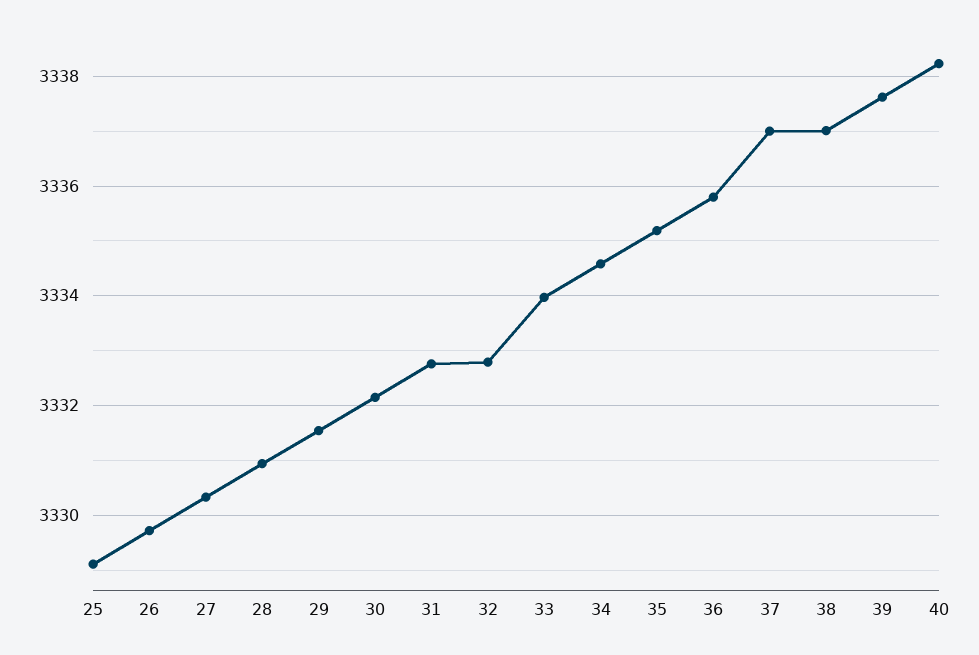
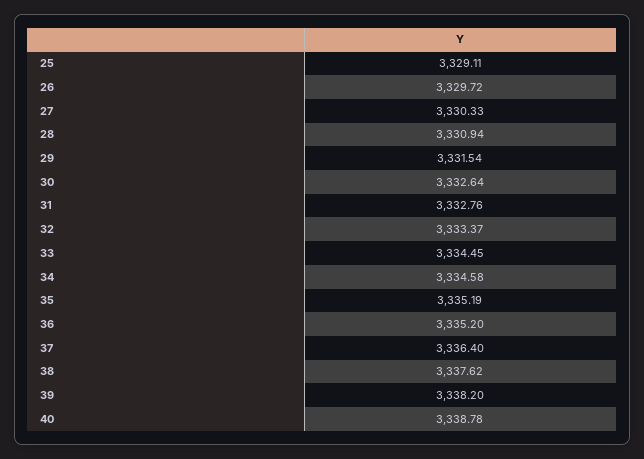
30: 3332.2 -> 3332.64
32: 3332.8 -> 3333.37
33: 3334 -> 3334.45
36: 3335.8 -> 3335.2
37: 3337 -> 3336.4
38: 3337 -> 3337.62
39: 3337.6 -> 3338.2
40: 3338.2 -> 3338.78

